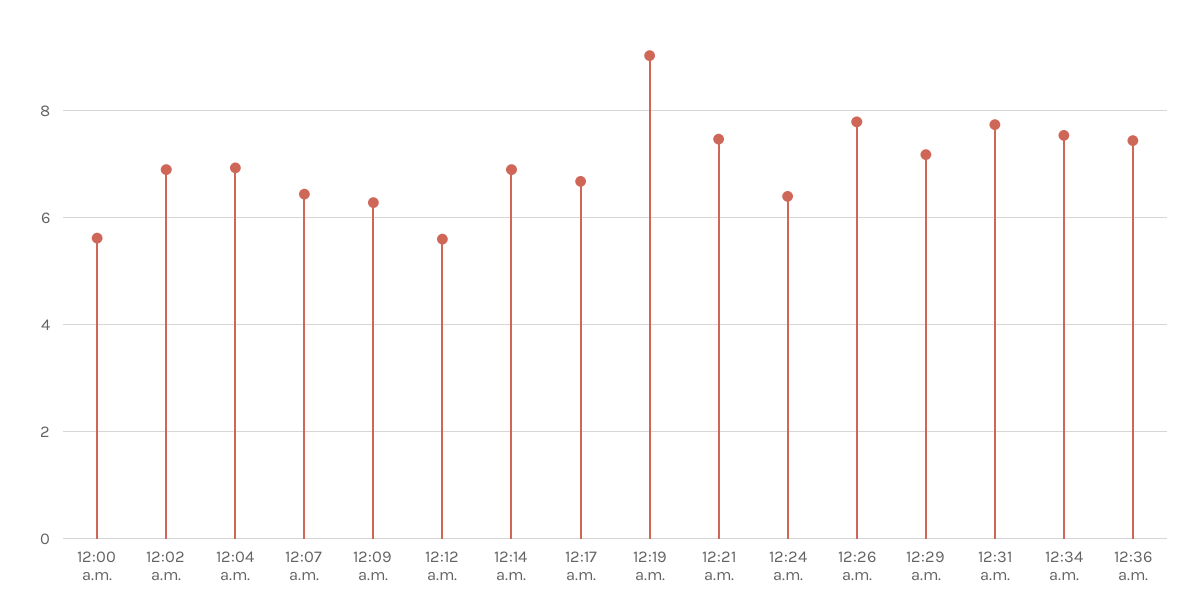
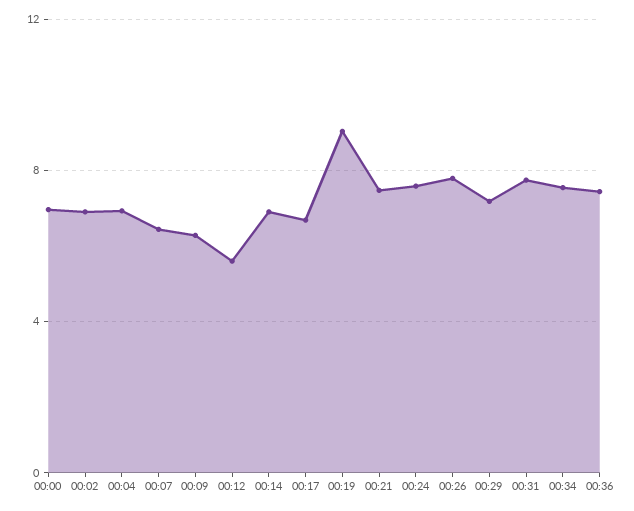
12:00 a.m.: 5.6 -> 7
12:24 a.m.: 6.4 -> 7.5

